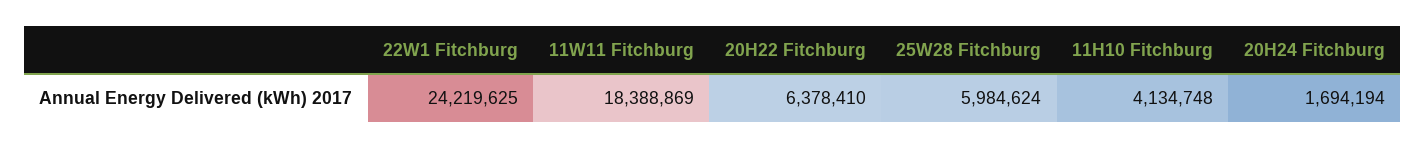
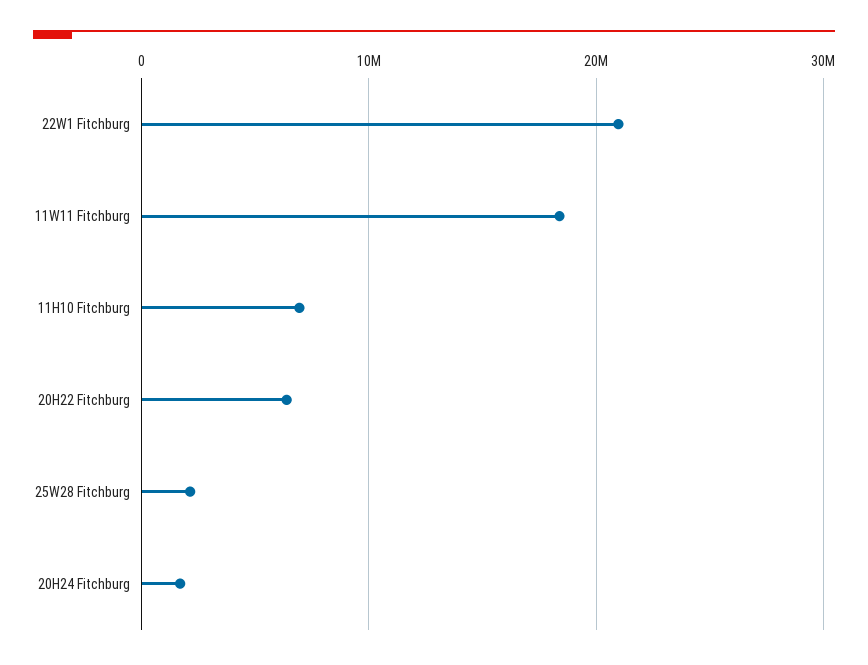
22W1 Fitchburg: 24219625 -> 21000000
25W28 Fitchburg: 5984624 -> 2000000
11H10 Fitchburg: 4134748 -> 7000000

